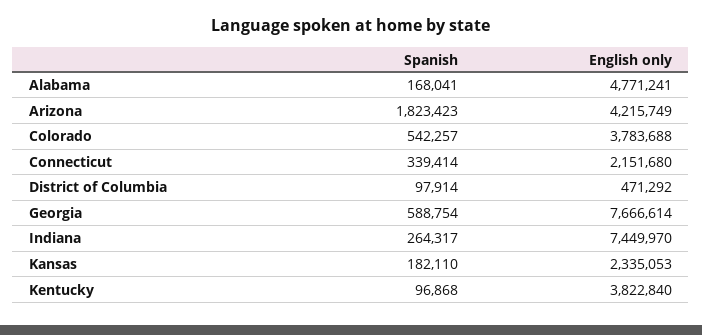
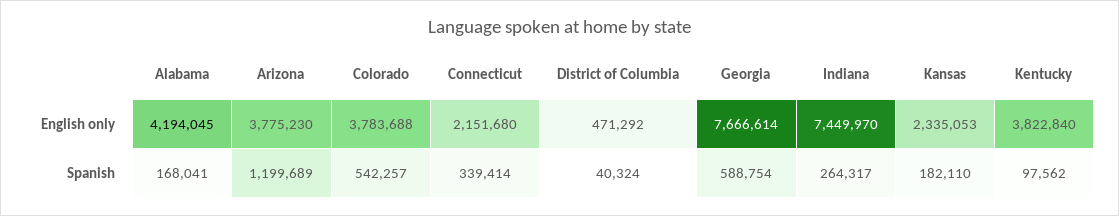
English only, Alabama: 4771241 -> 4194045
Spanish, Arizona: 1823423 -> 1199689
English only, Arizona: 4215749 -> 3775230
Spanish, District of Columbia: 97914 -> 40324
Spanish, Kentucky: 96868 -> 97562

